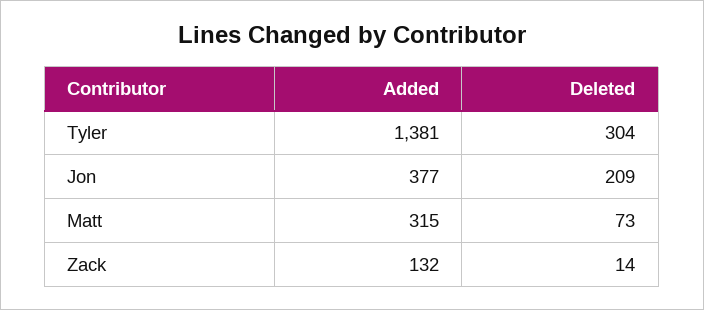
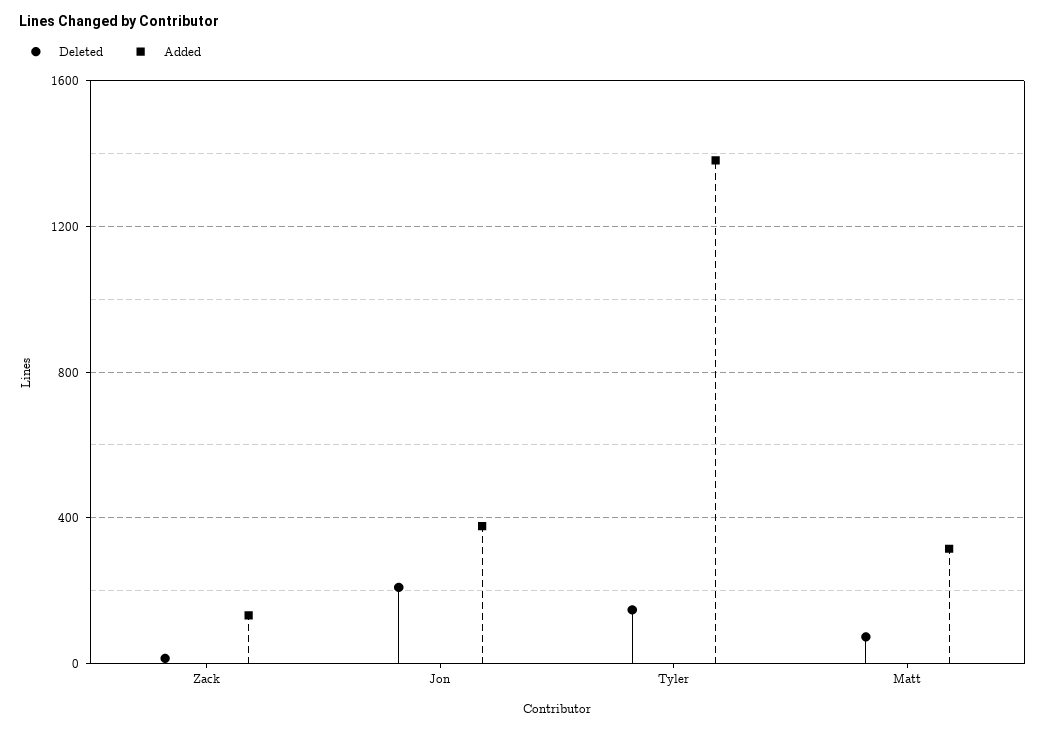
Deleted, Tyler: 304 -> 150

